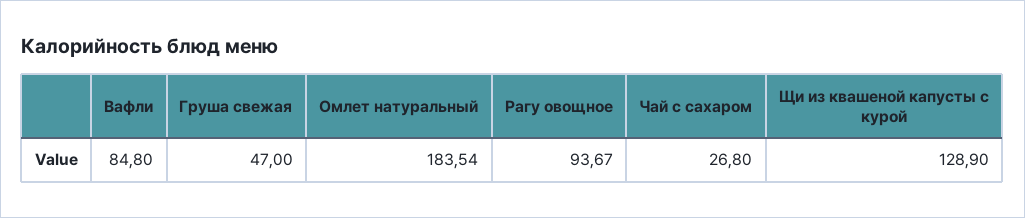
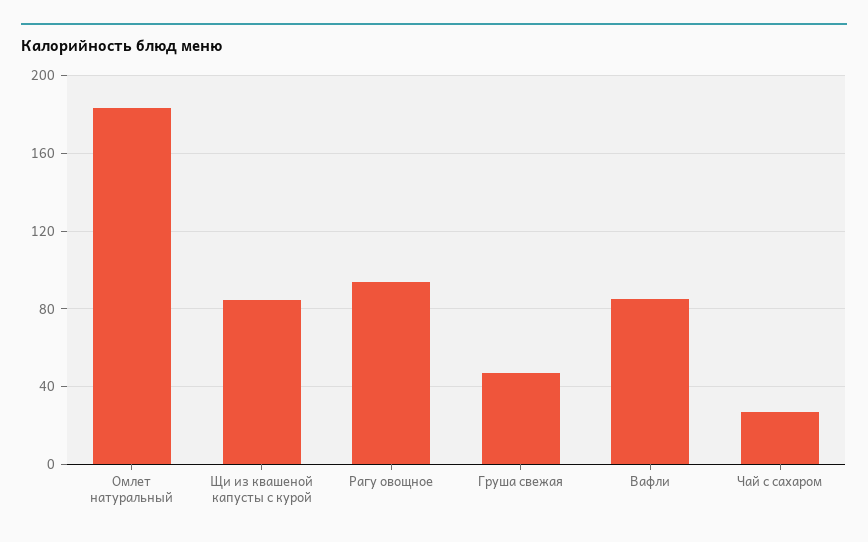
Щи из квашеной капусты с курой: 128.9 -> 85

